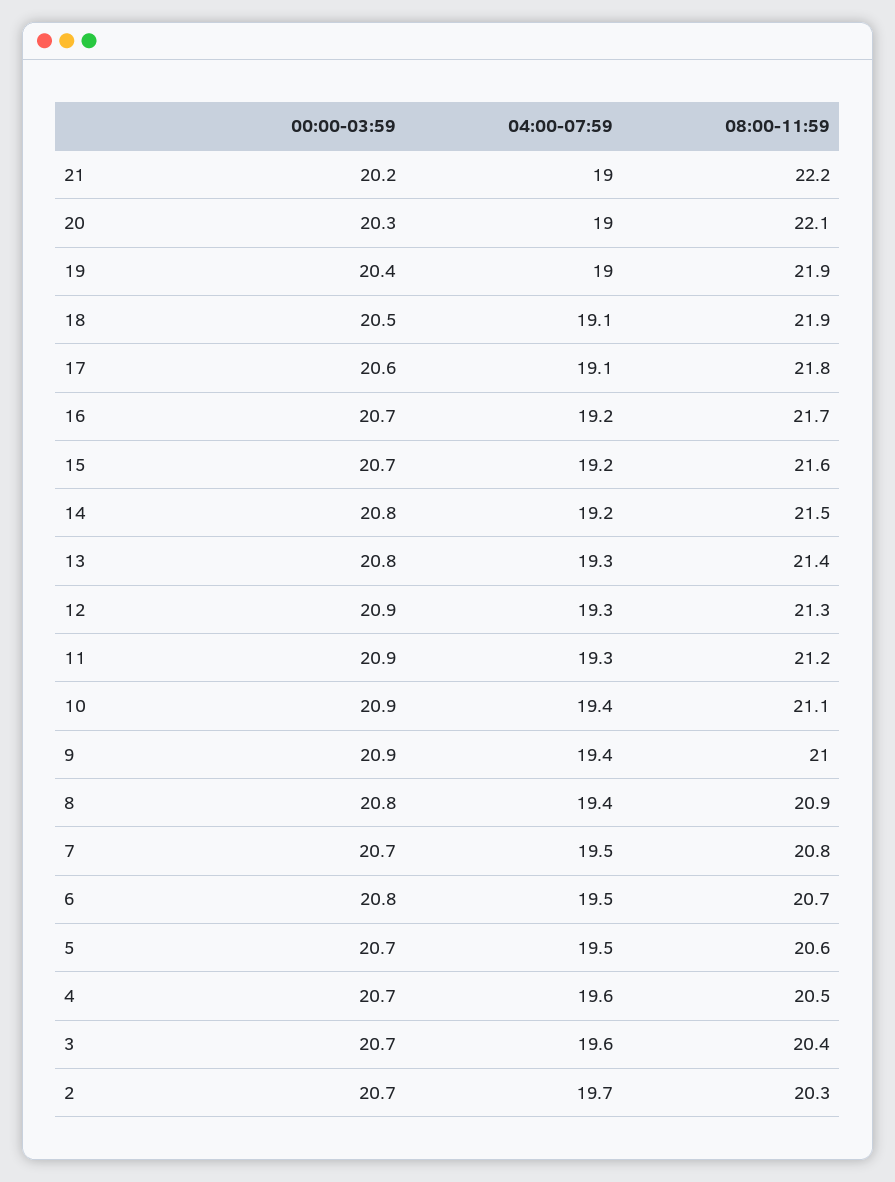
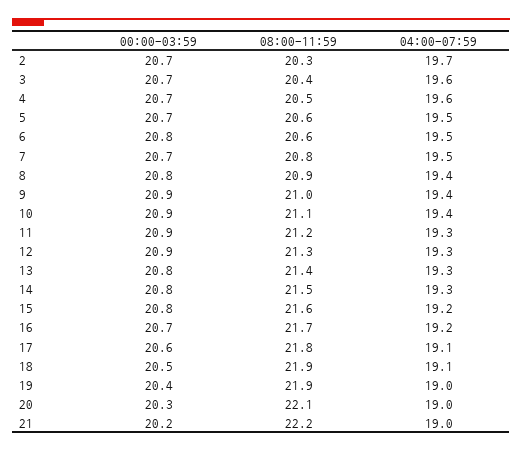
00:00-03:59, 15: 20.7 -> 20.8
04:00-07:59, 14: 19.2 -> 19.3
08:00-11:59, 6: 20.7 -> 20.6

